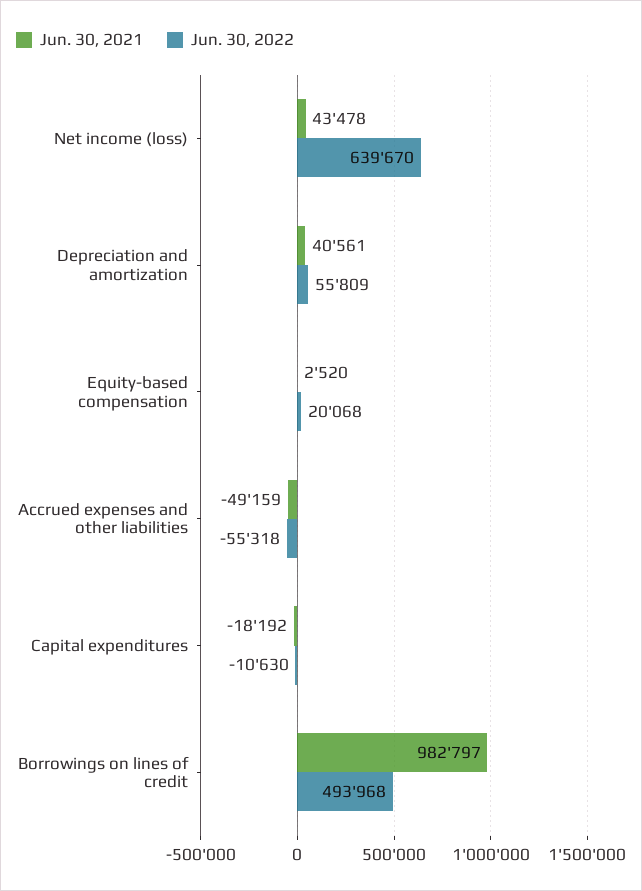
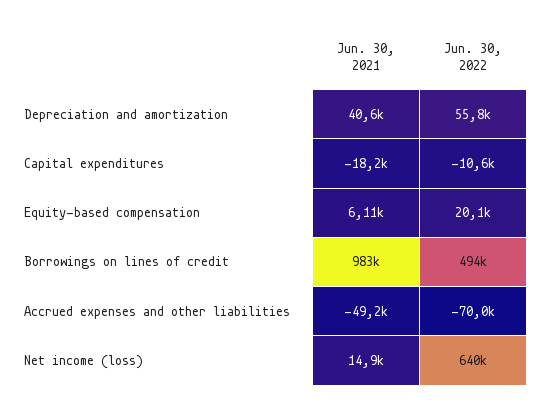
Jun. 30, 2021, Net income (loss): 43478 -> 14900
Jun. 30, 2021, Equity-based compensation: 2520 -> 6110
Jun. 30, 2022, Accrued expenses and other liabilities: -55318 -> -70000

